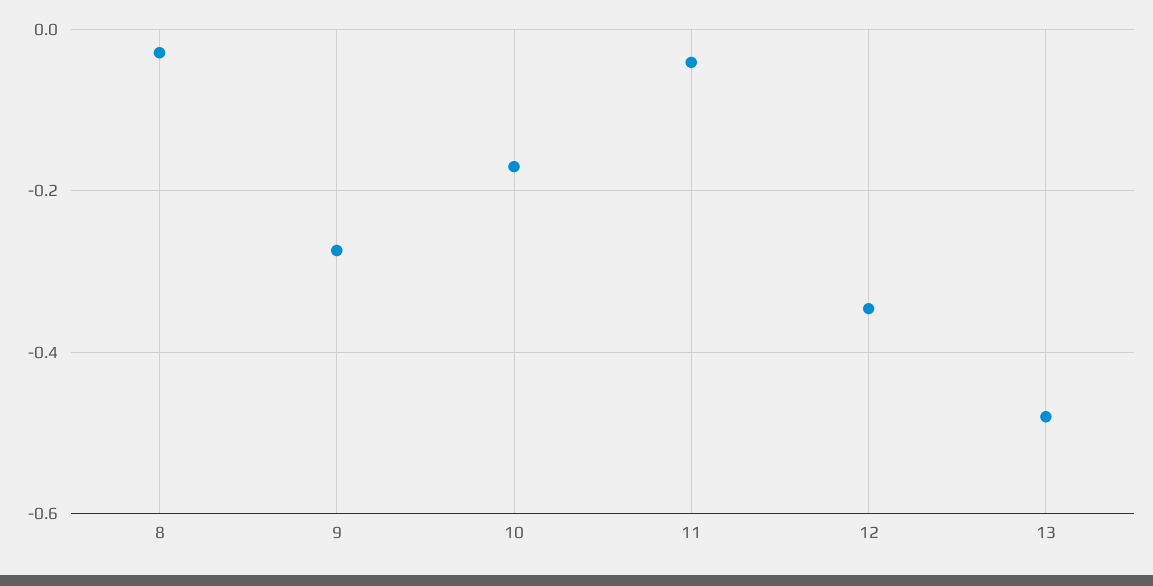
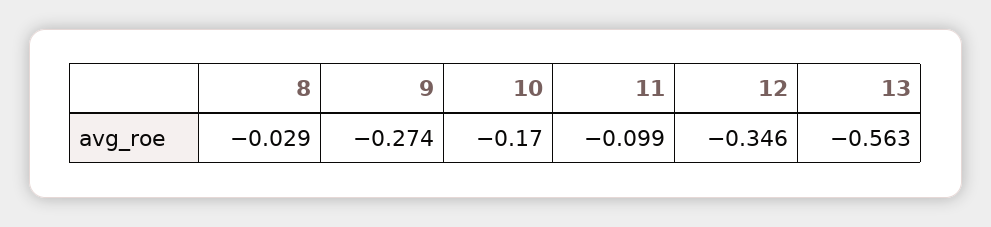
11: -0.04 -> -0.099
13: -0.48 -> -0.563

